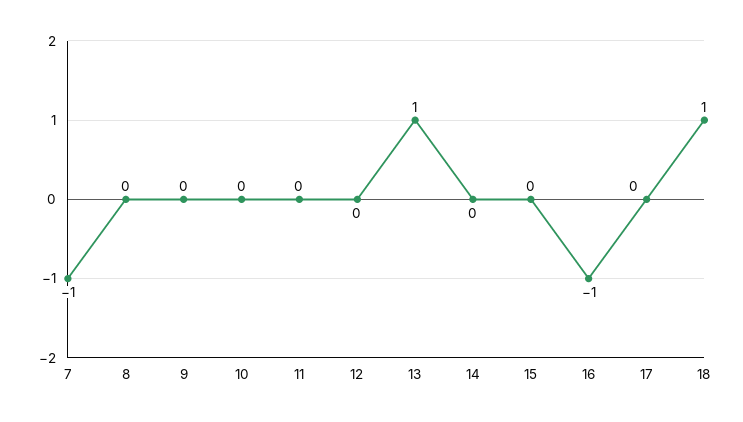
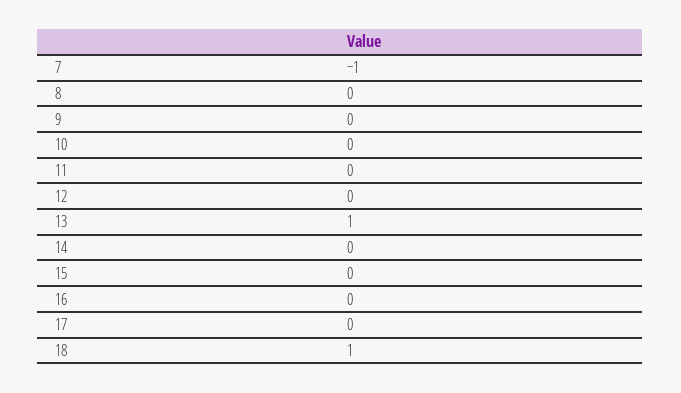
16: -1 -> 0

